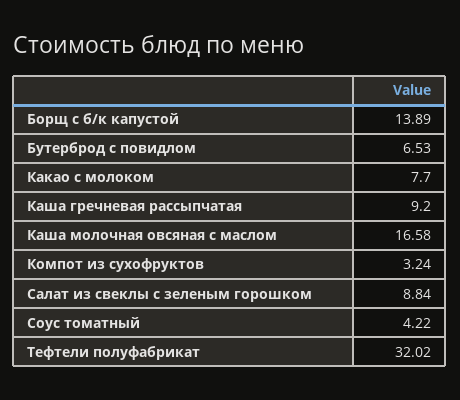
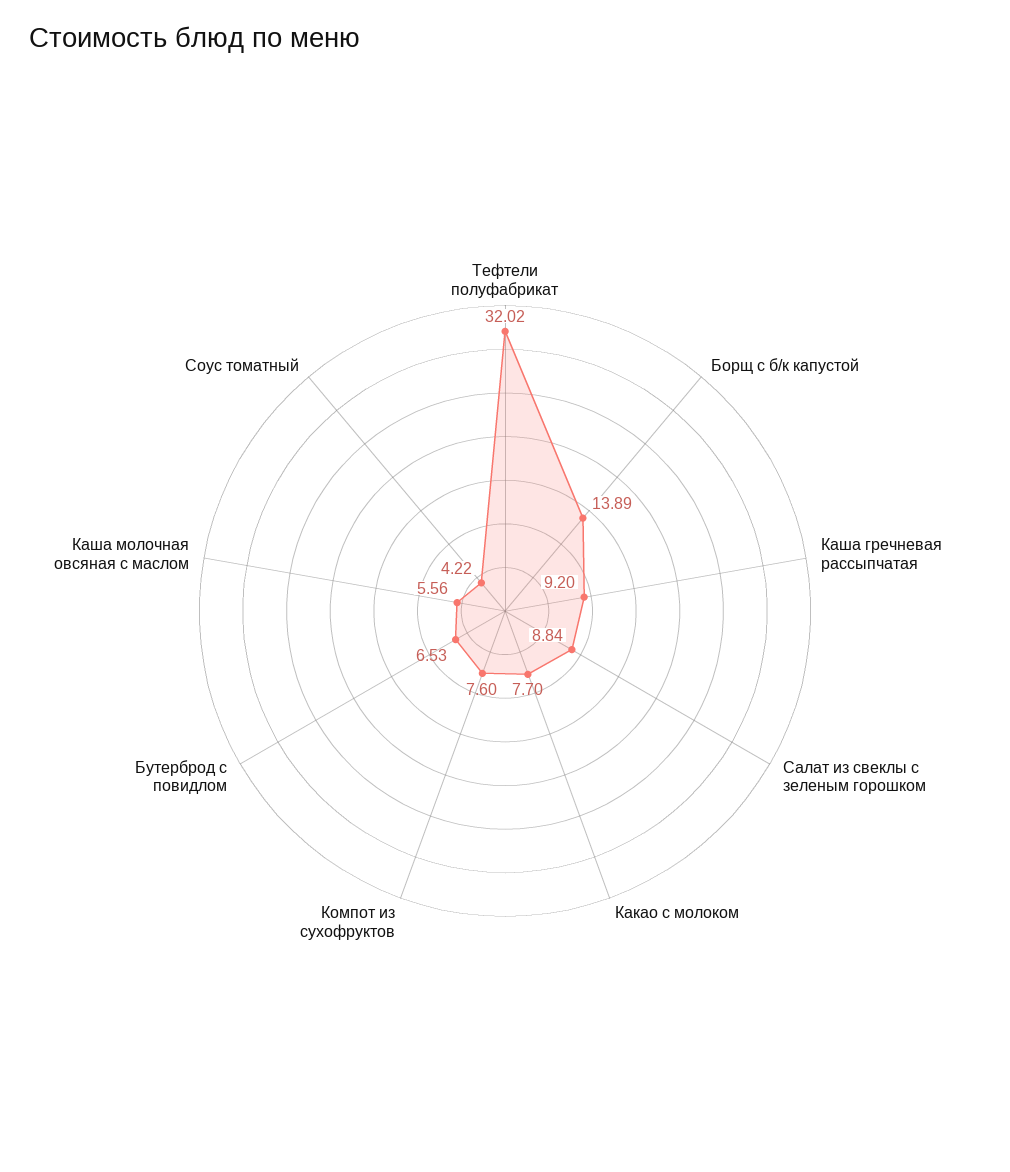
Каша молочная овсяная с маслом: 16.58 -> 5.56
Компот из сухофруктов: 3.24 -> 7.6

